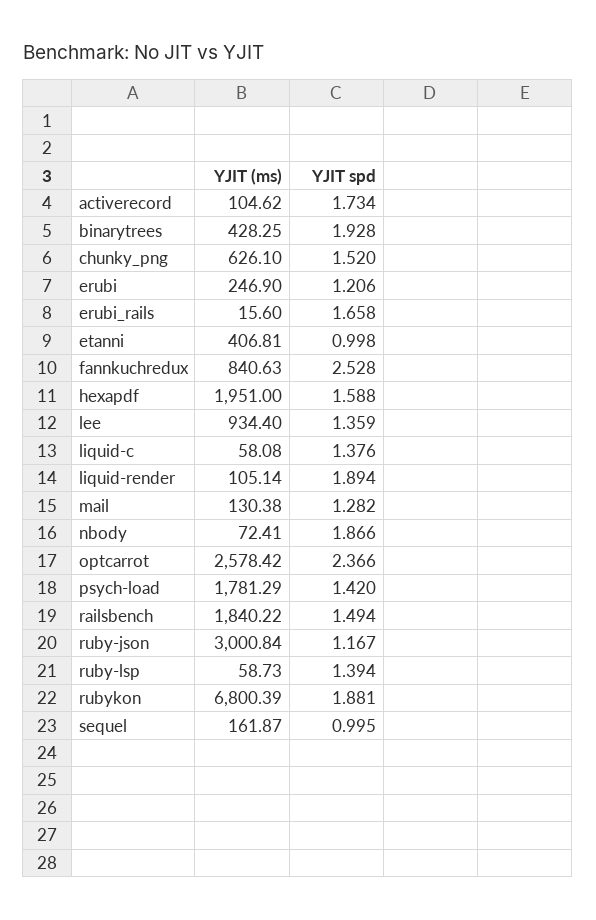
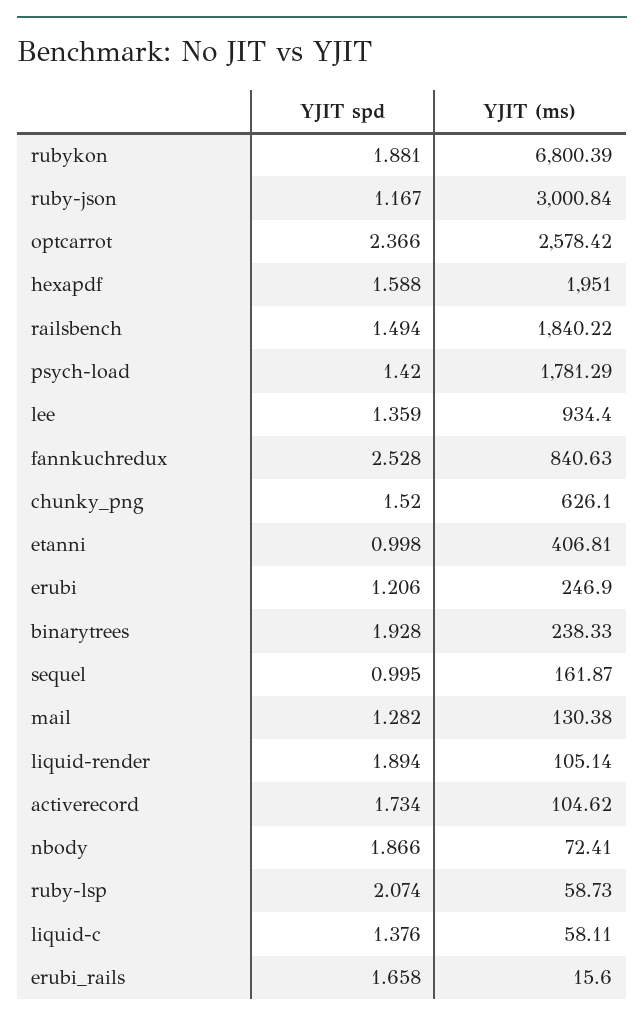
YJIT (ms), binarytrees: 428.25 -> 238.33
YJIT (ms), liquid-c: 58.08 -> 58.11
YJIT spd, ruby-lsp: 1.394 -> 2.074

